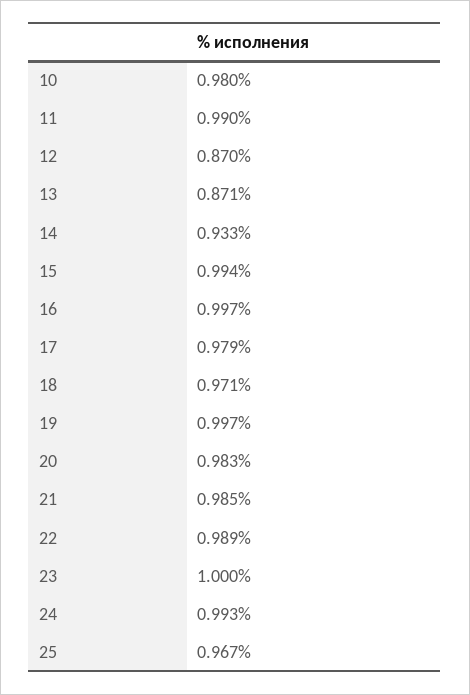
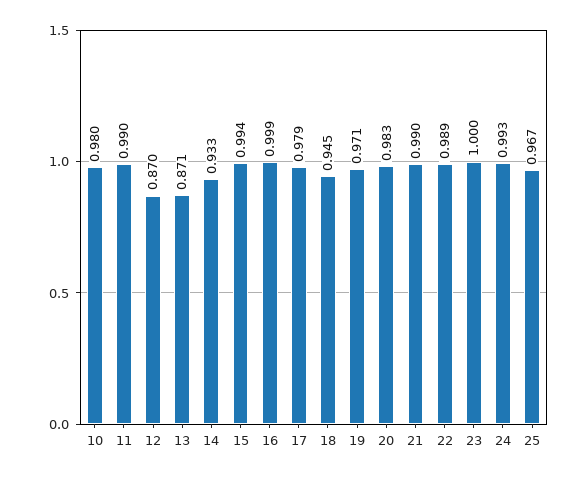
16: 0.997 -> 0.999
18: 0.971 -> 0.945
19: 0.997 -> 0.971
21: 0.985 -> 0.99

